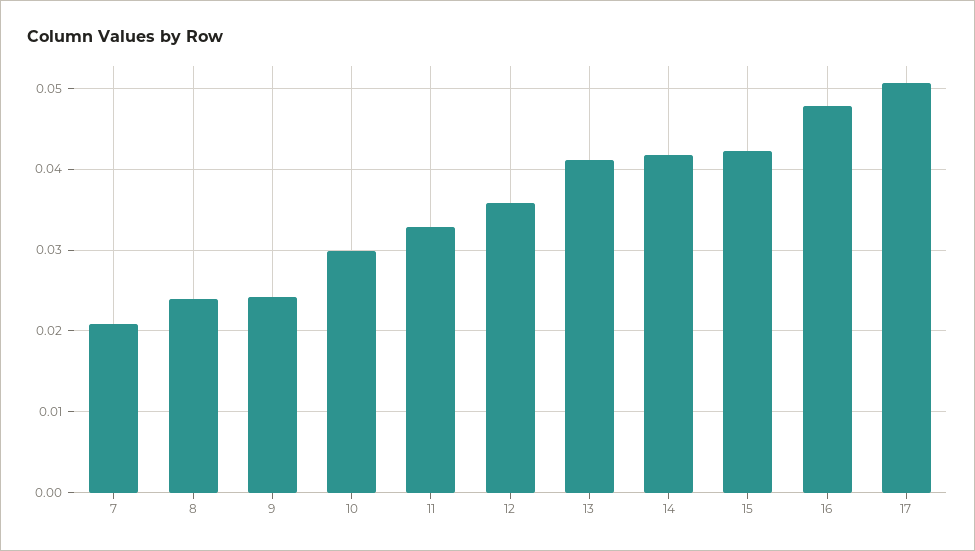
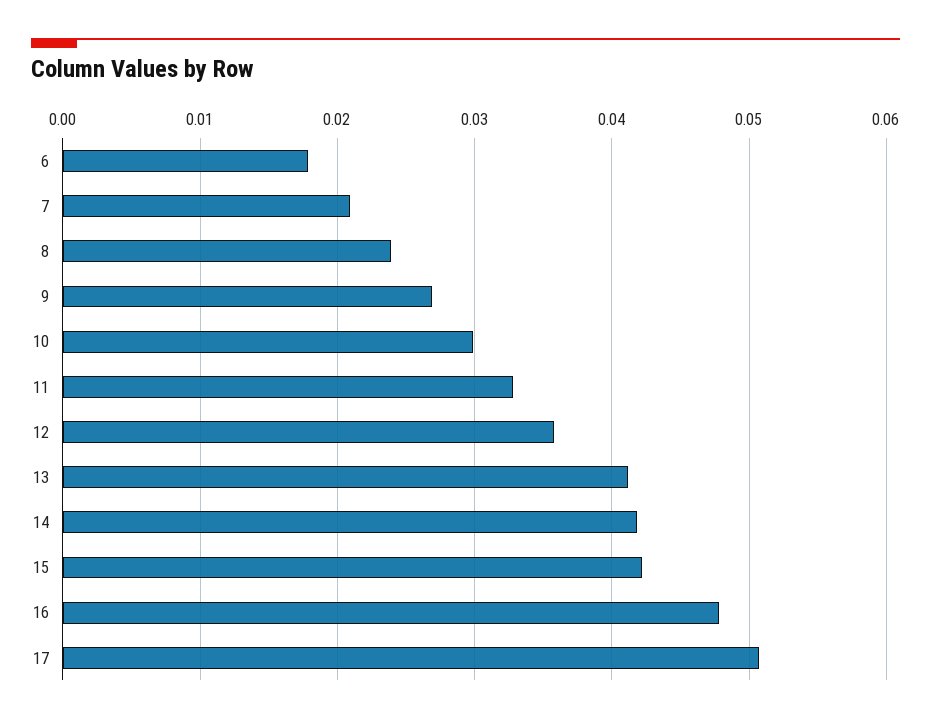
9: 0.024 -> 0.027
6: none -> 0.018

